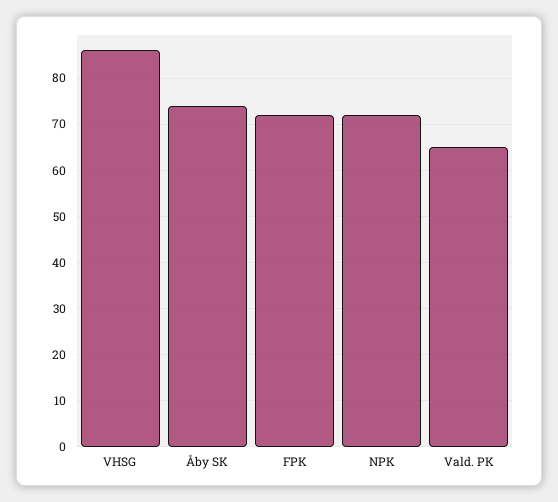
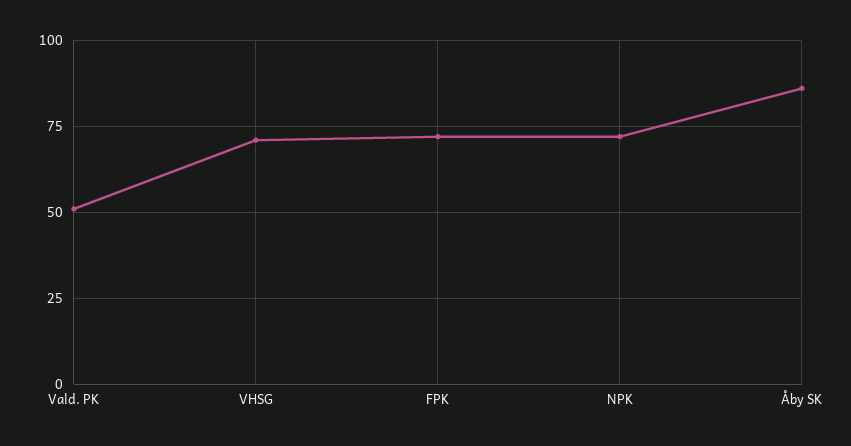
VHSG: 85 -> 70
Åby SK: 75 -> 85
Vald. PK: 65 -> 50

